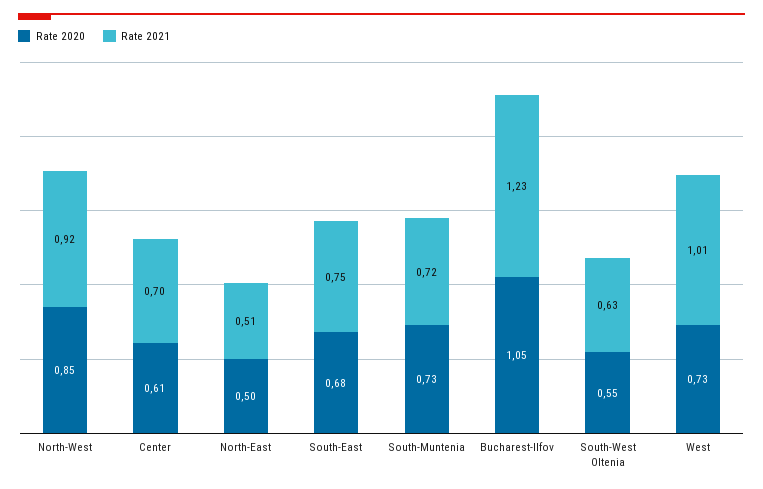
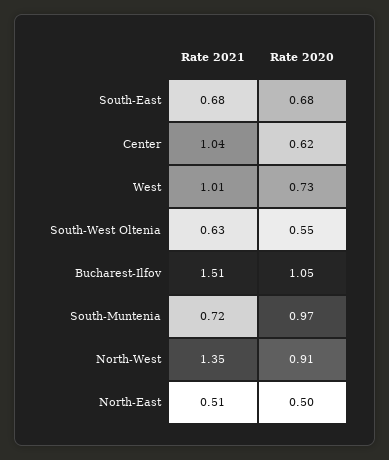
Rate 2020, North-West: 0.85 -> 0.91
Rate 2021, North-West: 0.92 -> 1.35
Rate 2020, Center: 0.61 -> 0.62
Rate 2021, Center: 0.7 -> 1.04
Rate 2021, South-East: 0.75 -> 0.68
Rate 2020, South-Muntenia: 0.73 -> 0.97
Rate 2021, Bucharest-Ilfov: 1.23 -> 1.51

